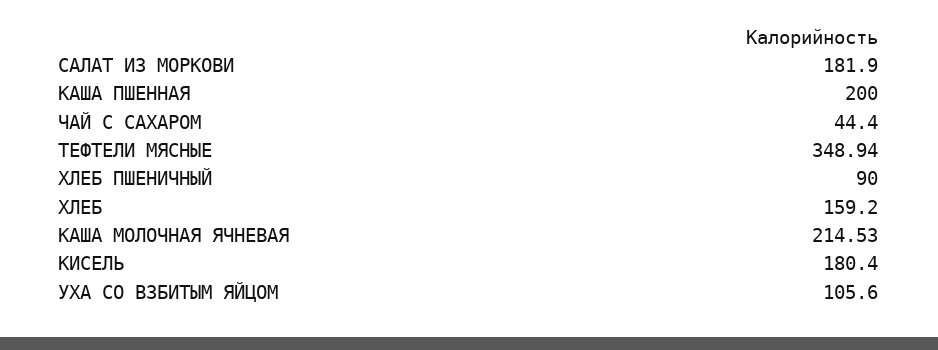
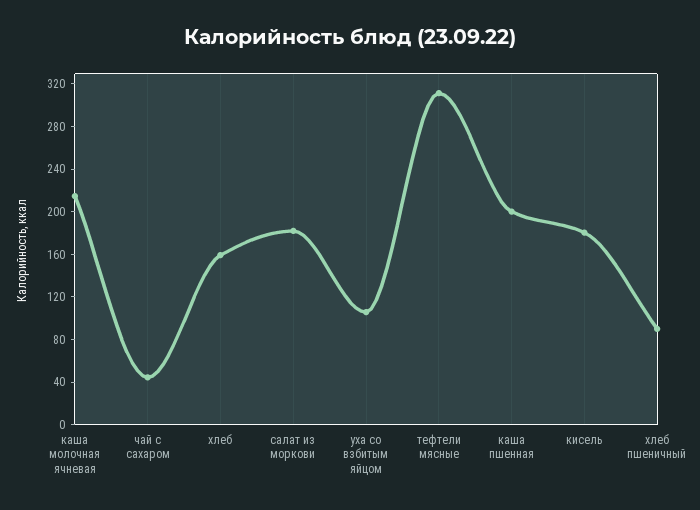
ТЕФТЕЛИ МЯСНЫЕ: 348.94 -> 310

